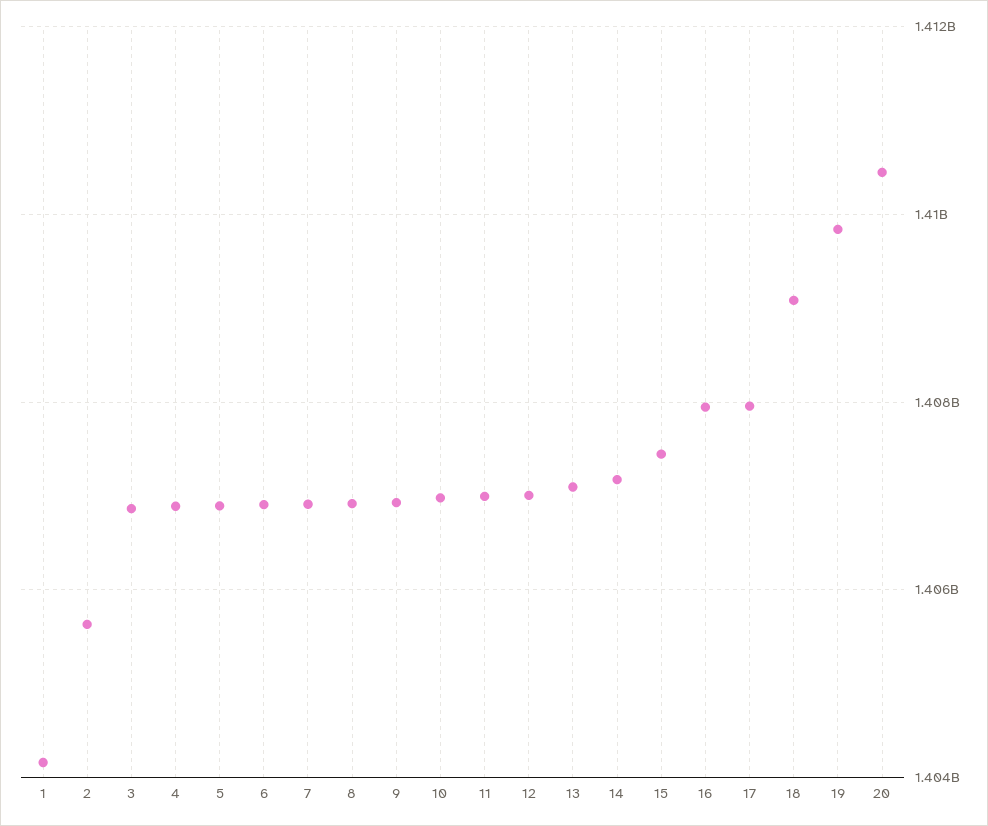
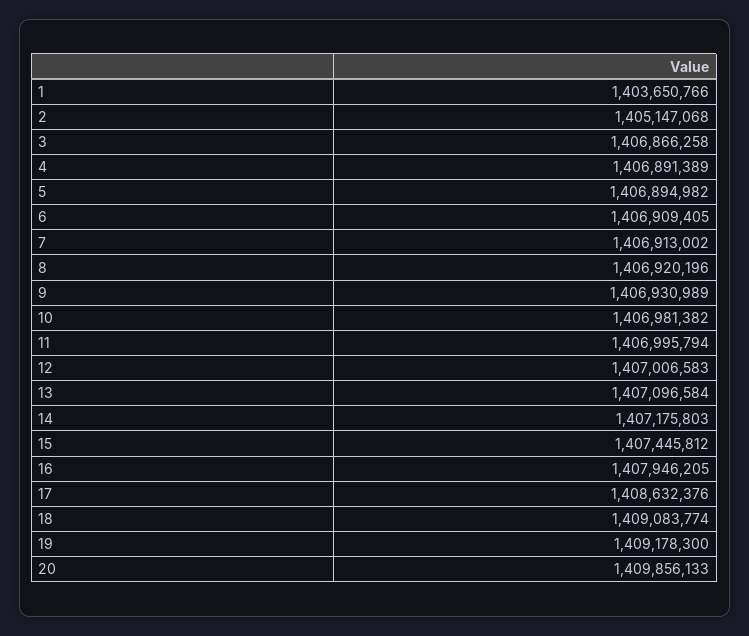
1: 1404200000 -> 1403650766
2: 1405600000 -> 1405147068
17: 1408000000 -> 1408632376
19: 1409800000 -> 1409178300
20: 1410400000 -> 1409856133

